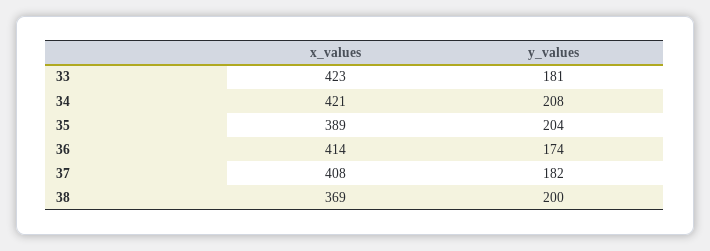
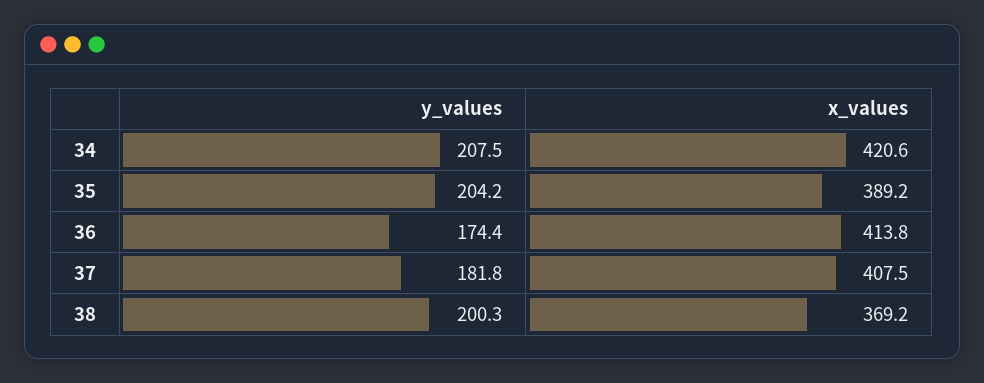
x_values, 33: 423 -> none
y_values, 33: 181 -> none

